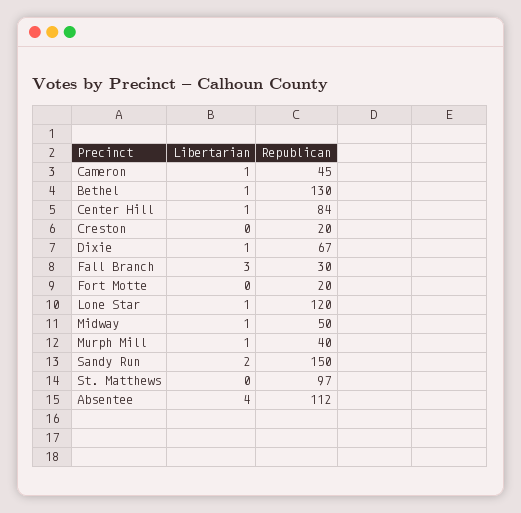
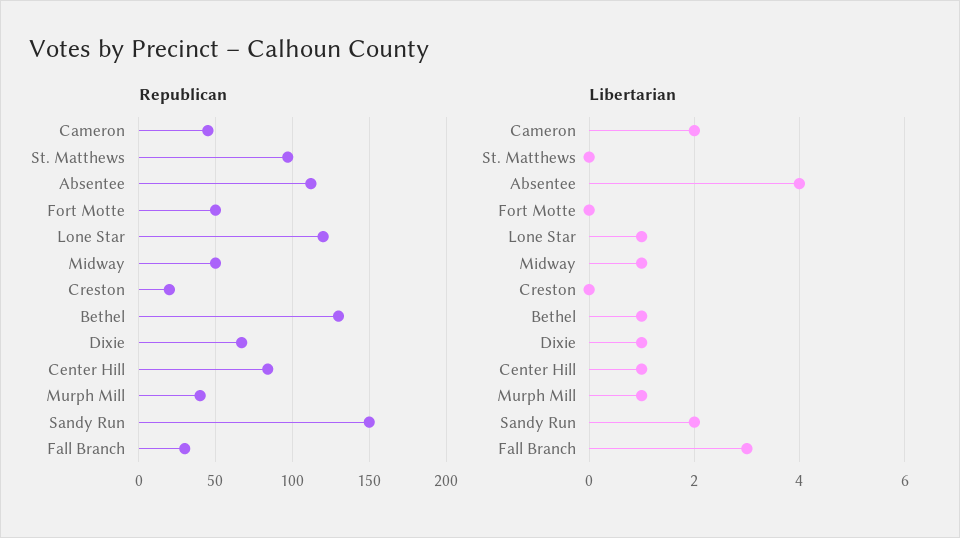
Libertarian, Cameron: 1 -> 2
Republican, Fort Motte: 20 -> 50

